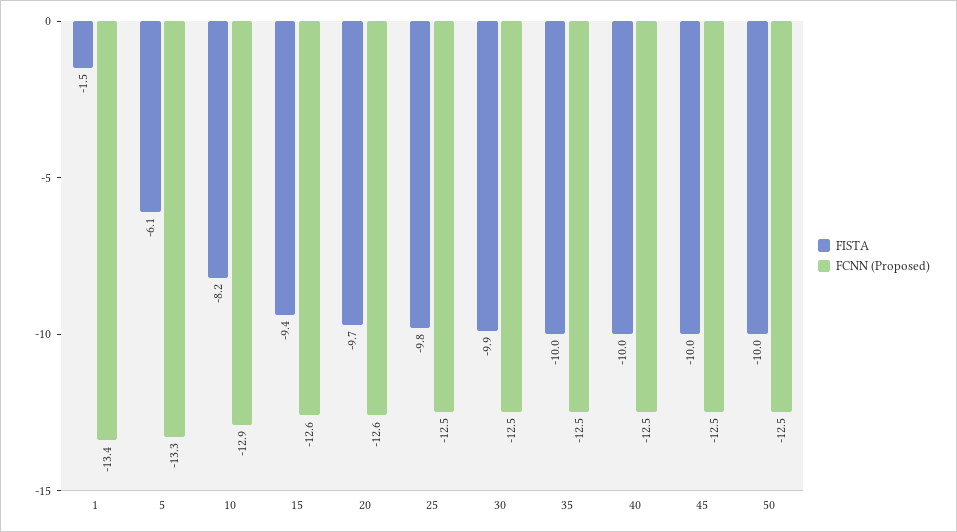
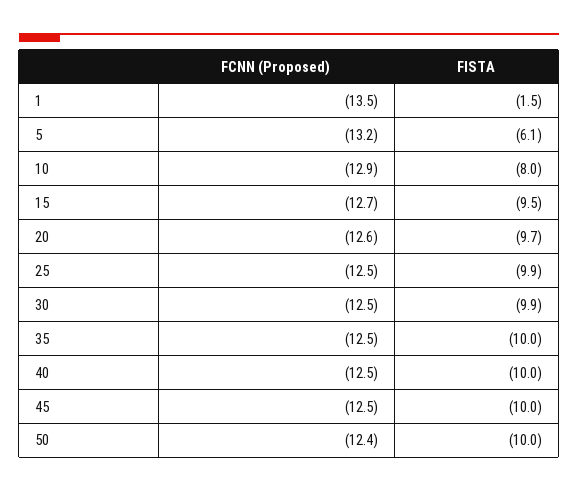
FCNN (Proposed), 1: -13.4 -> -13.5
FCNN (Proposed), 5: -13.3 -> -13.2
FISTA, 10: -8.2 -> -8
FISTA, 15: -9.4 -> -9.5
FCNN (Proposed), 15: -12.6 -> -12.7
FISTA, 25: -9.8 -> -9.9
FCNN (Proposed), 50: -12.5 -> -12.4

